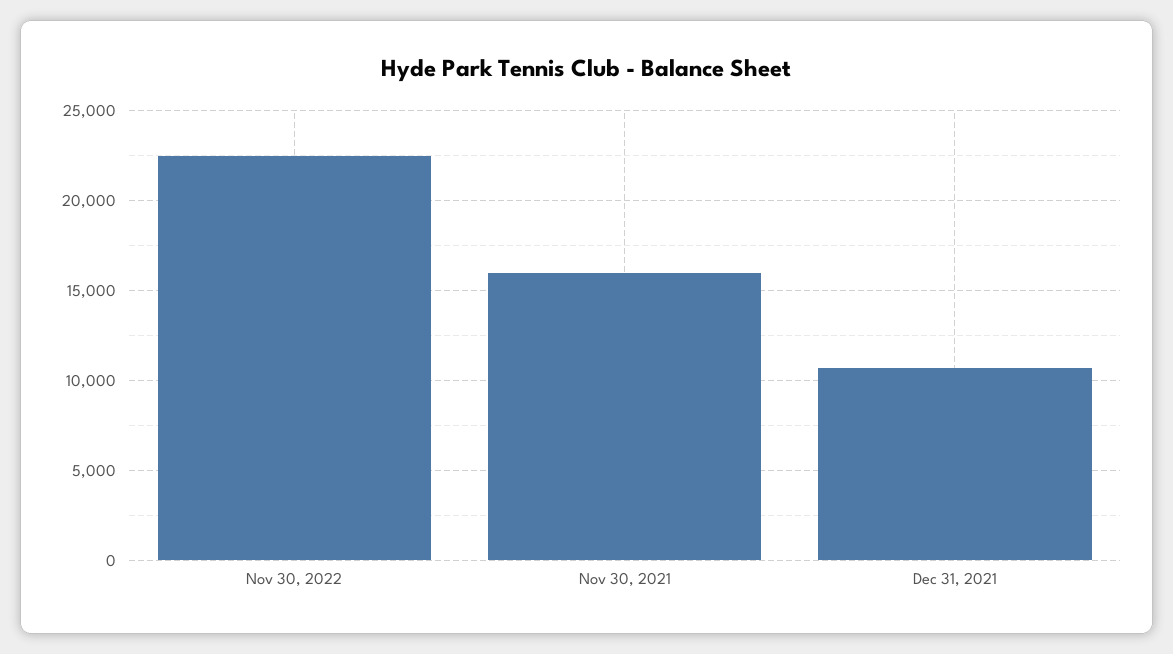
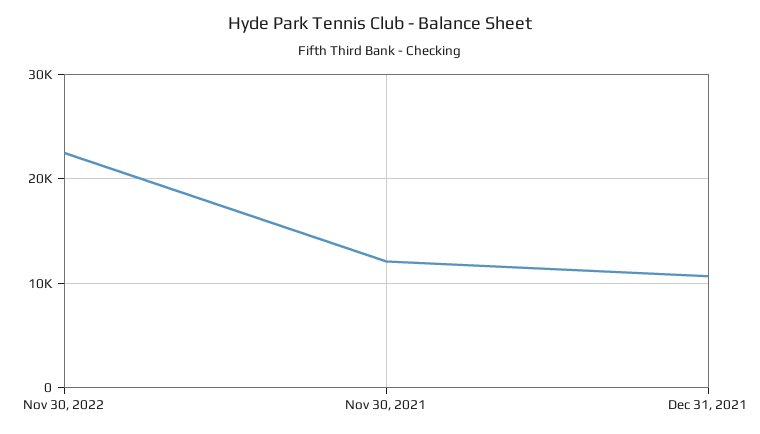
Nov 30, 2021: 16000 -> 12000

